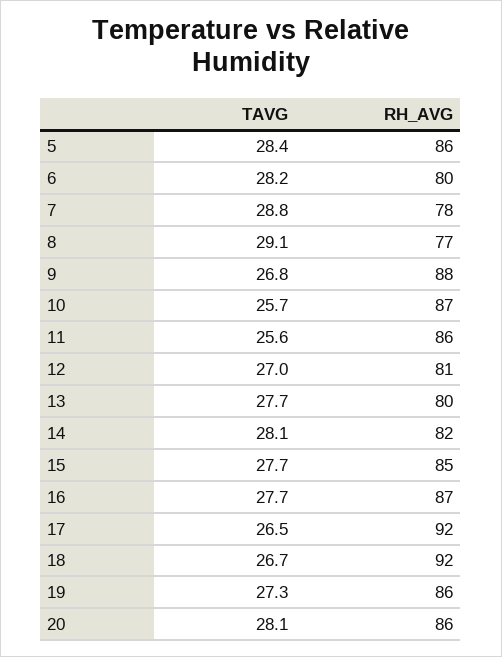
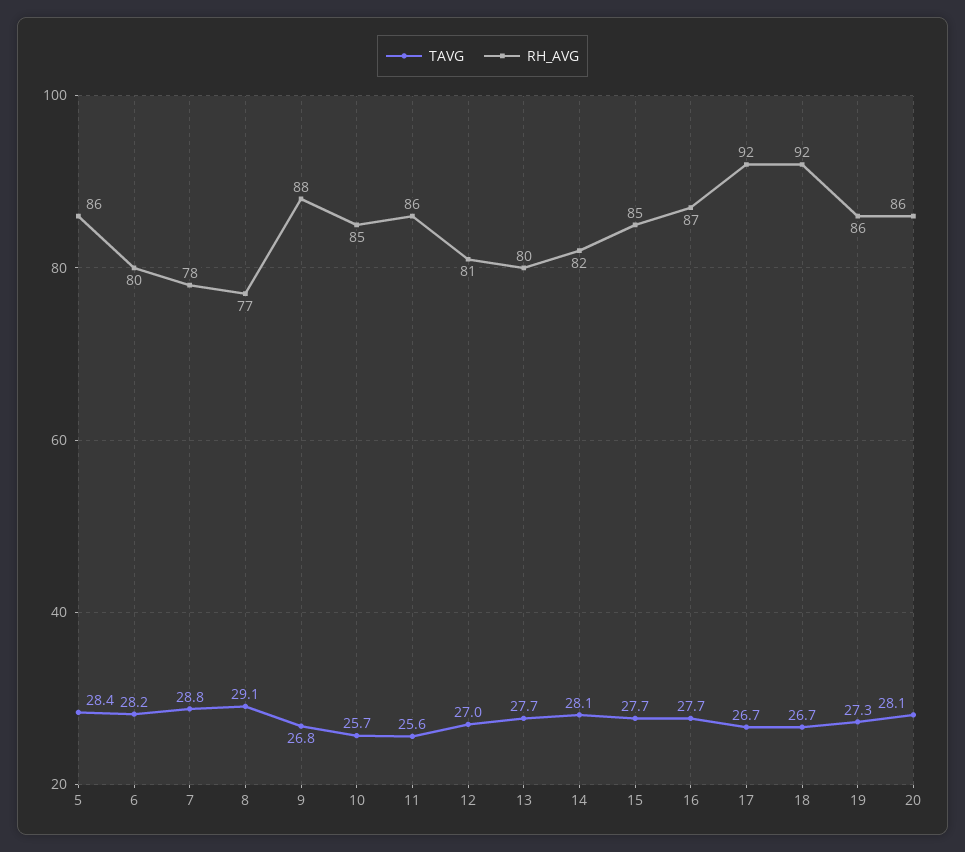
RH_AVG, 10: 87 -> 85
TAVG, 17: 26.5 -> 26.7

